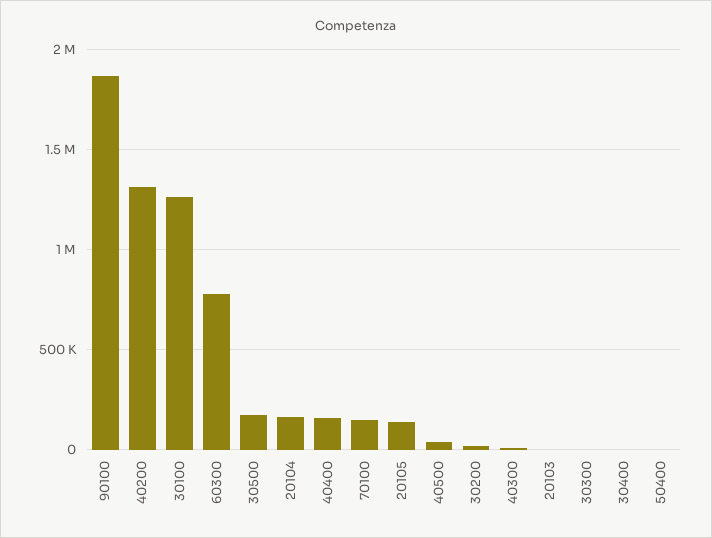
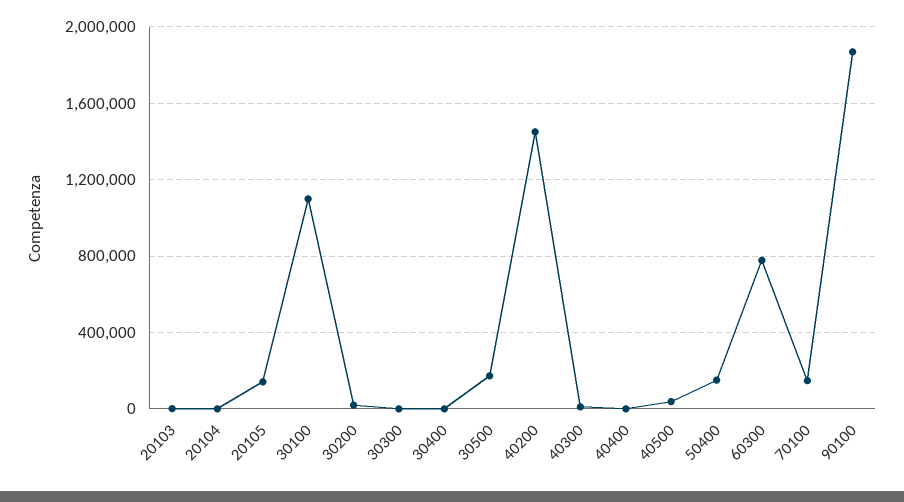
40200: 1300000 -> 1450000
30100: 1250000 -> 1100000
20104: 150000 -> 0
40400: 150000 -> 0
50400: 0 -> 150000

